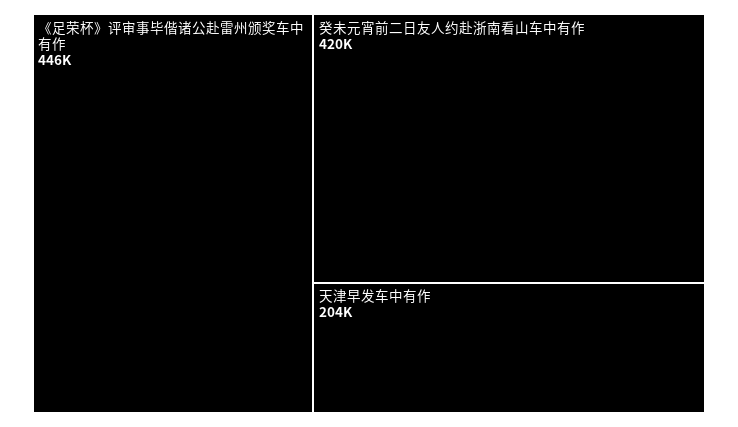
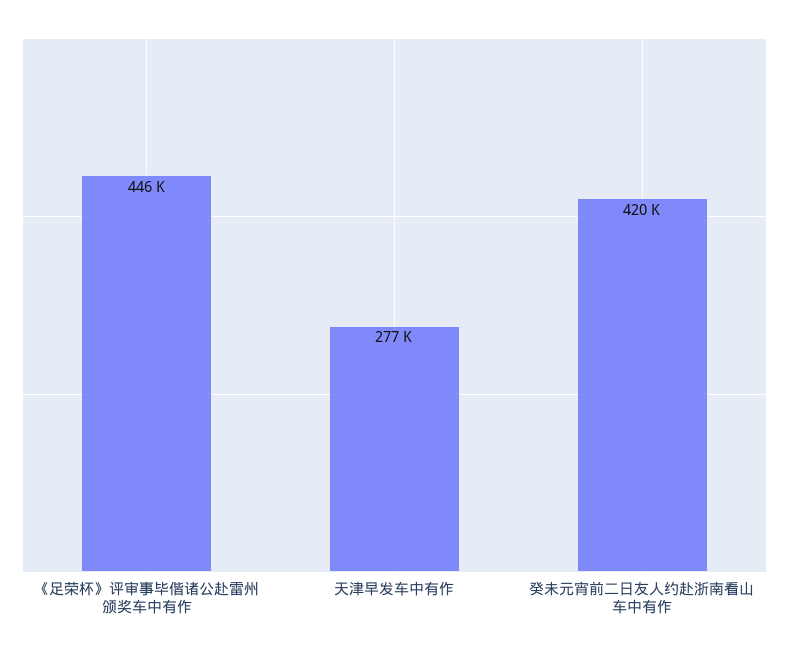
天津早发车中有作: 204000 -> 277000

